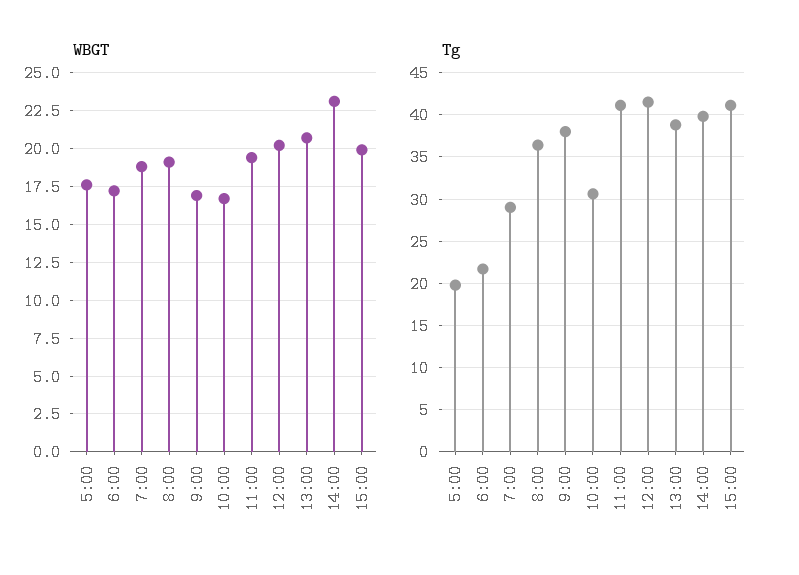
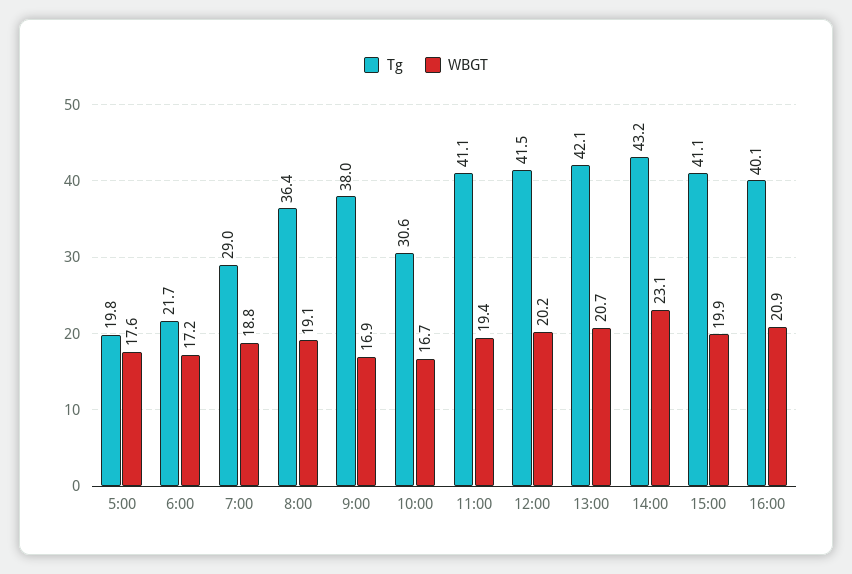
Tg, 13:00: 39 -> 42.1
Tg, 14:00: 40 -> 43.2
Tg, 16:00: none -> 40.1
WBGT, 16:00: none -> 20.9

